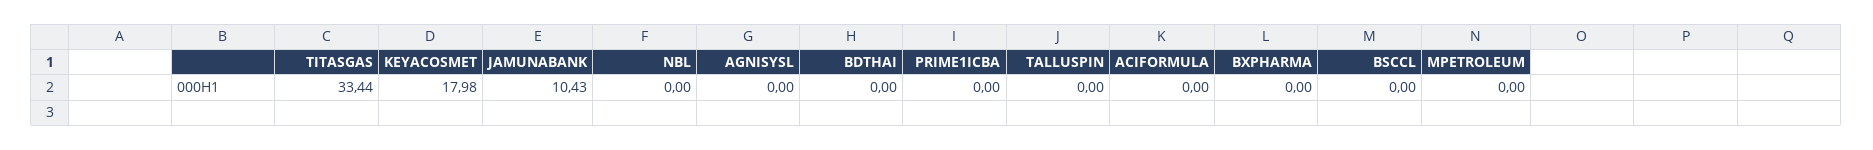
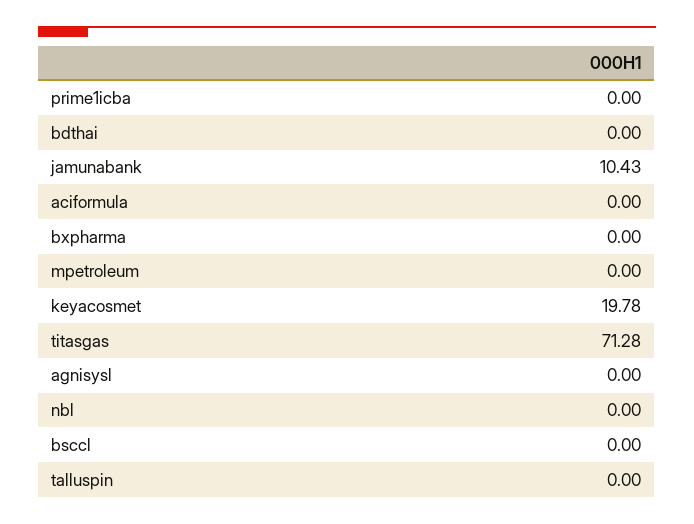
TITASGAS: 33.44 -> 71.28
KEYACOSMET: 17.98 -> 19.78

